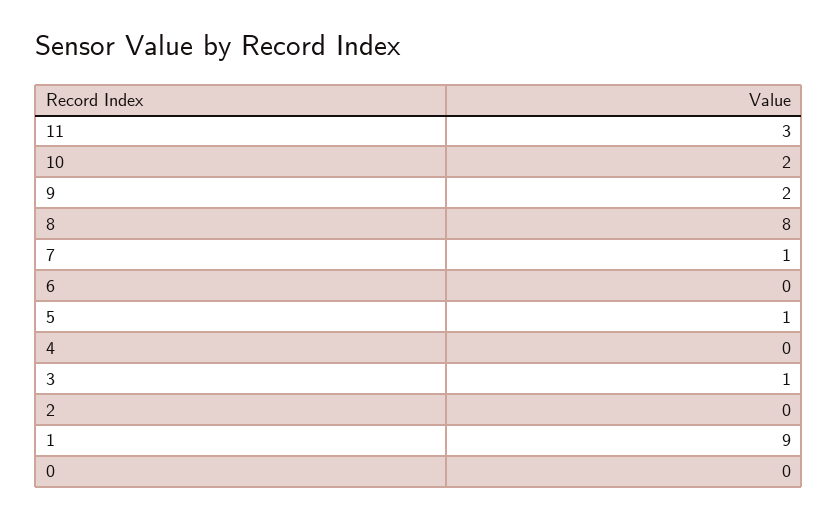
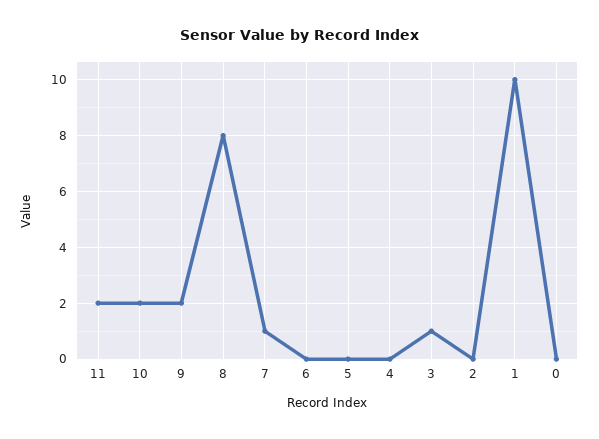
11: 3 -> 2
5: 1 -> 0
1: 9 -> 10

